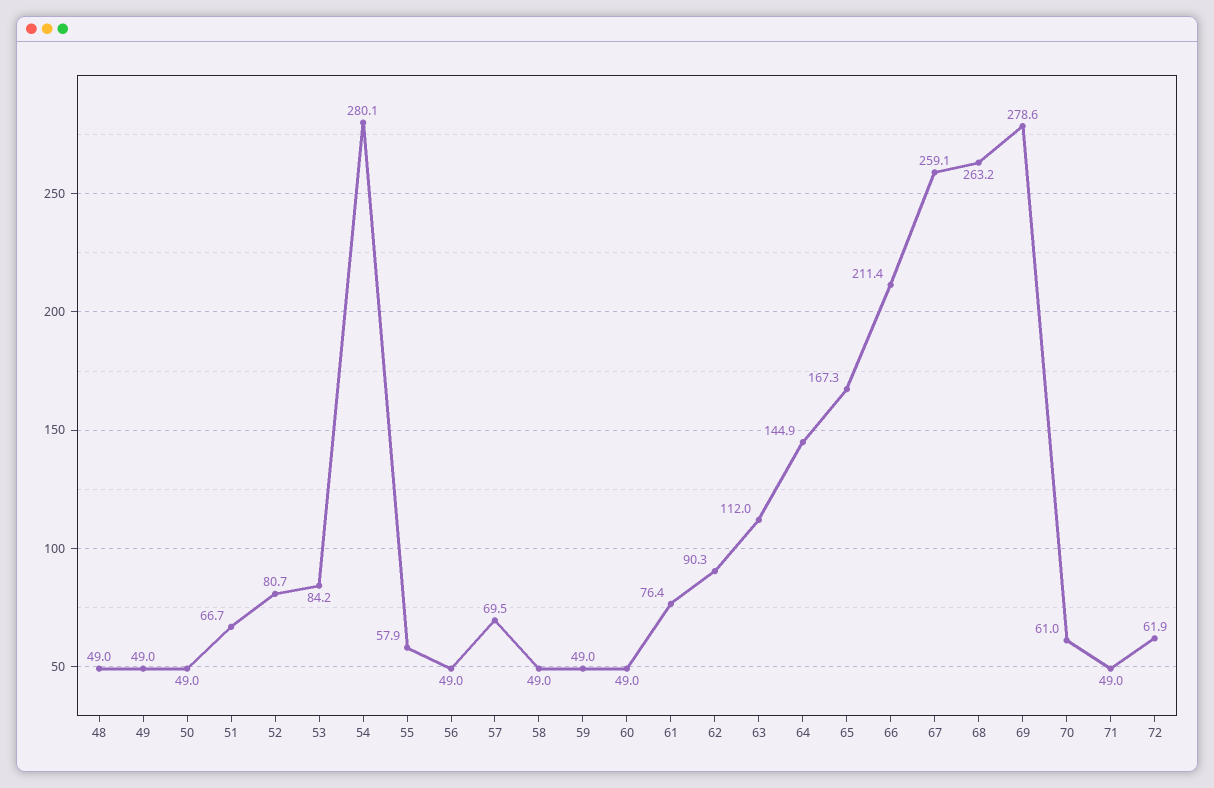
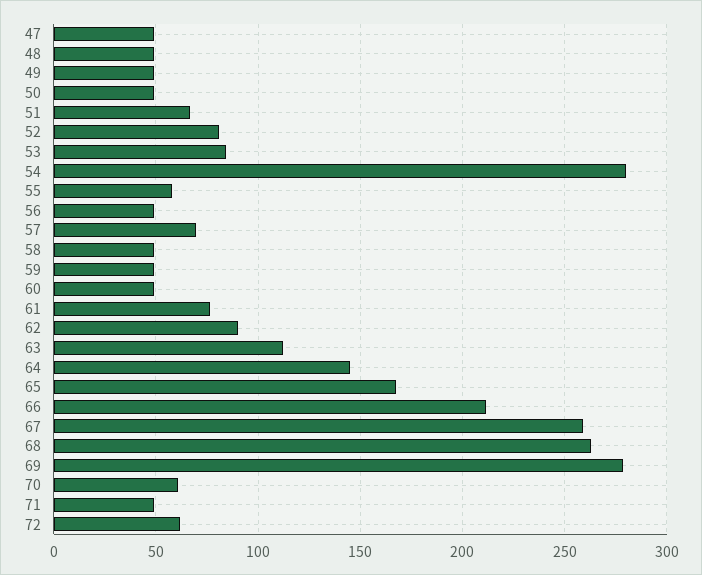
47: none -> 50

